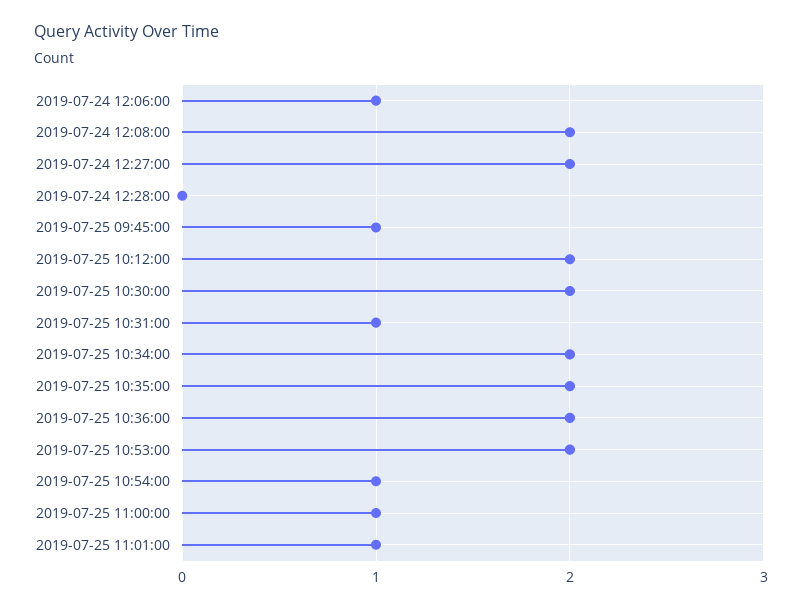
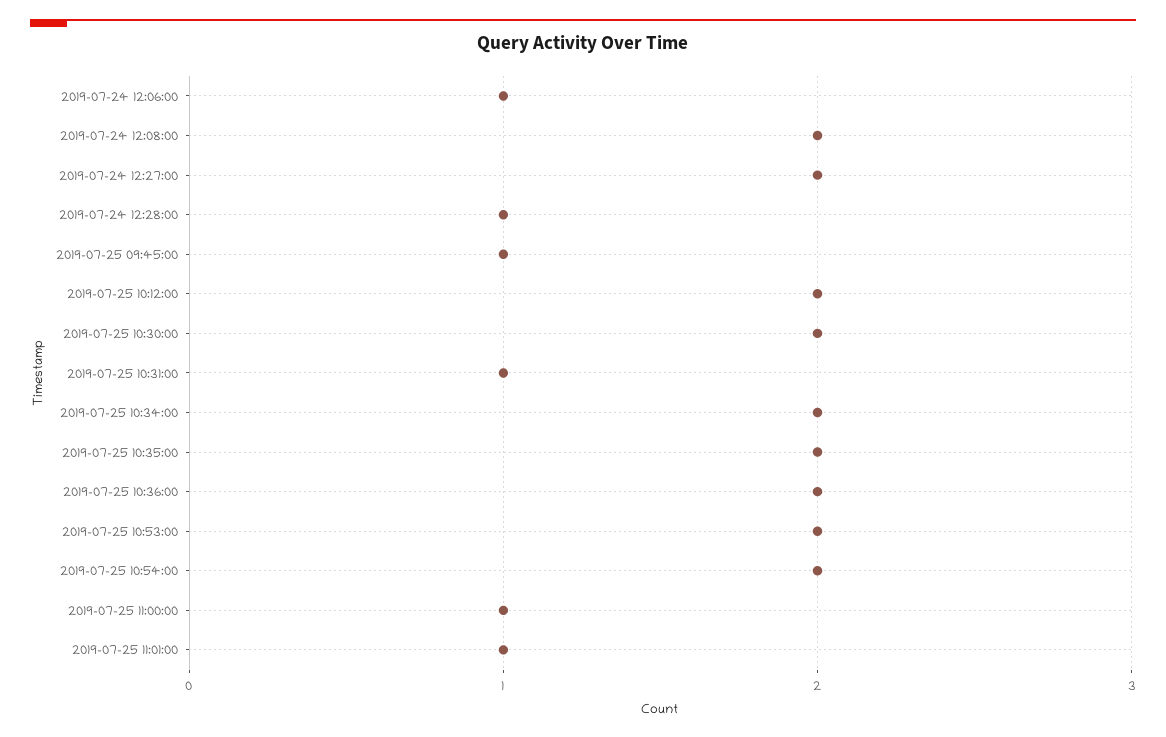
2019-07-24 12:28:00: 0 -> 1
2019-07-25 10:54:00: 1 -> 2

